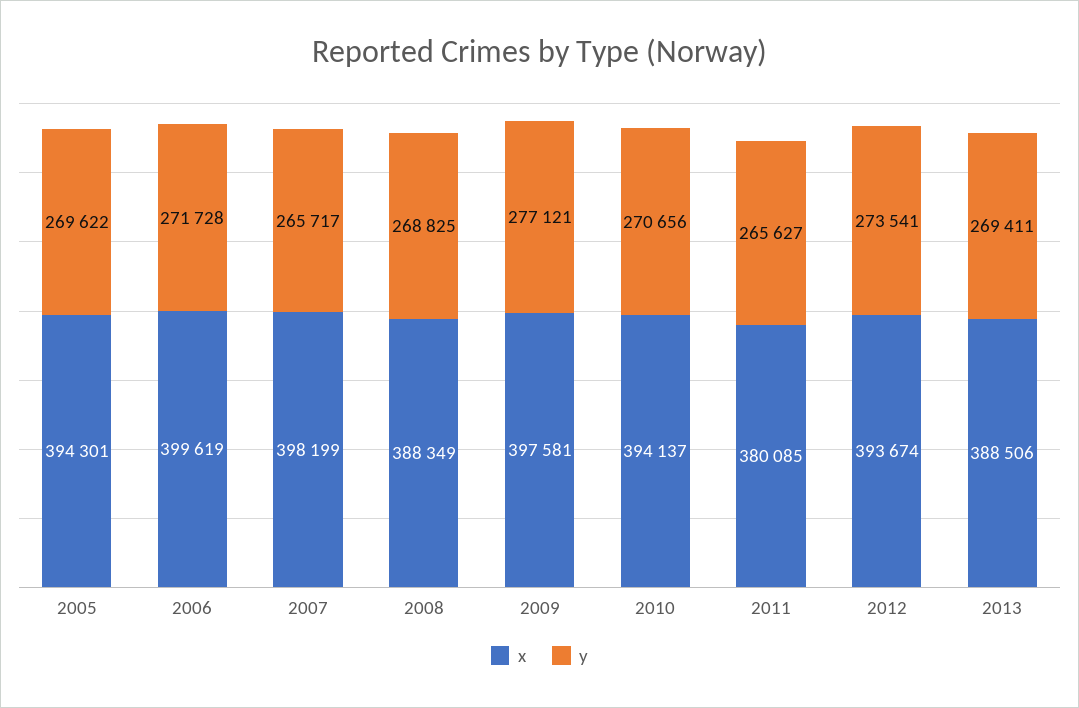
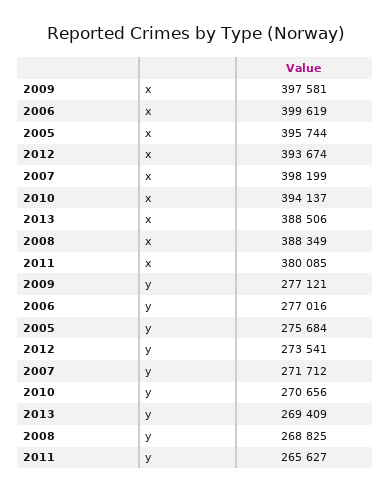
x, 2005: 394301 -> 395744
y, 2005: 269622 -> 275684
y, 2006: 271728 -> 277016
y, 2007: 265717 -> 271712
y, 2013: 269411 -> 269409

